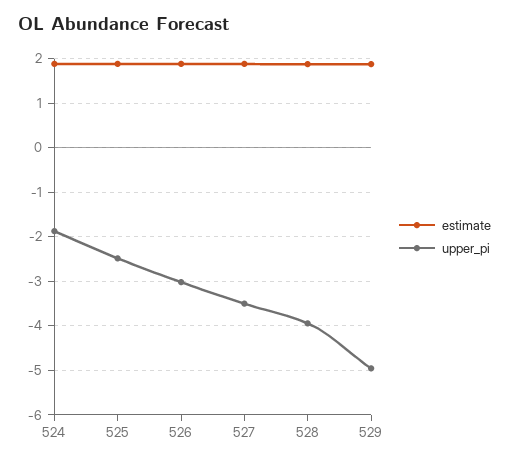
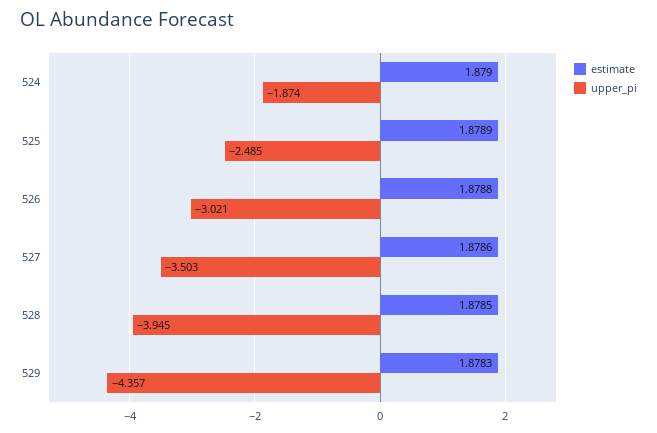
upper_pi, 529: -5 -> -4.357

